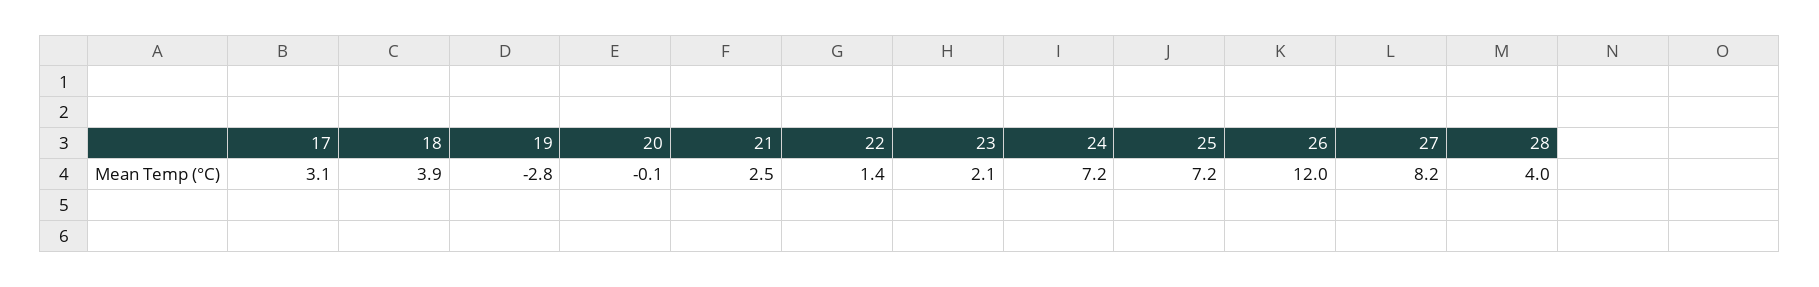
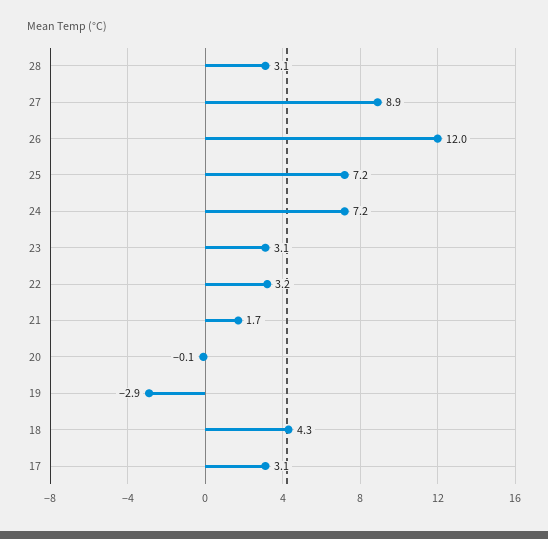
18: 3.9 -> 4.3
19: -2.8 -> -2.9
21: 2.5 -> 1.7
22: 1.4 -> 3.2
23: 2.1 -> 3.1
27: 8.2 -> 8.9
28: 4 -> 3.1

